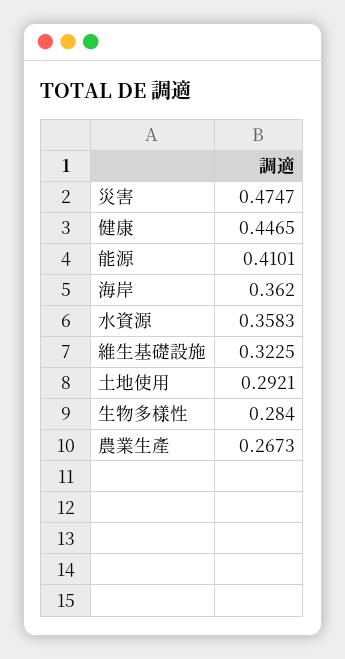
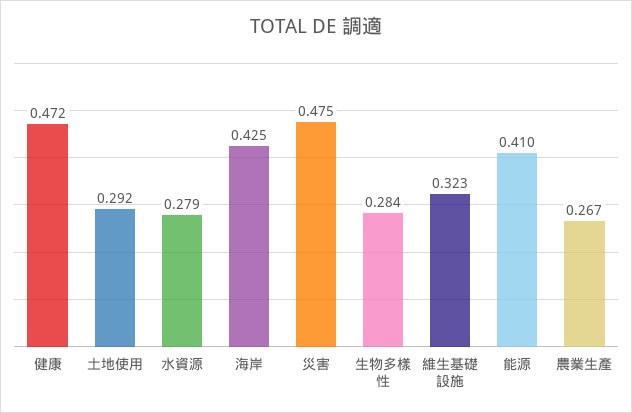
健康: 0.4465 -> 0.472
海岸: 0.362 -> 0.425
水資源: 0.3583 -> 0.279

